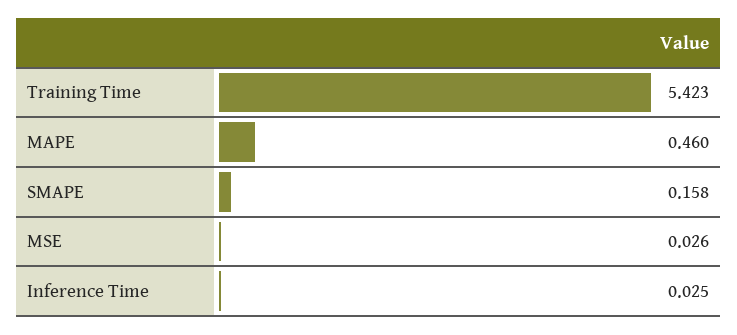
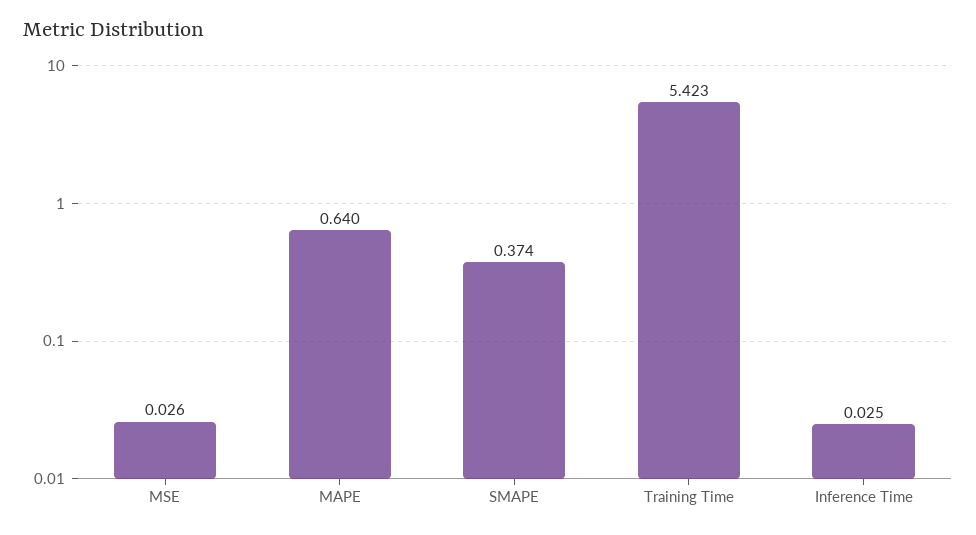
MAPE: 0.46 -> 0.64
SMAPE: 0.158 -> 0.374

